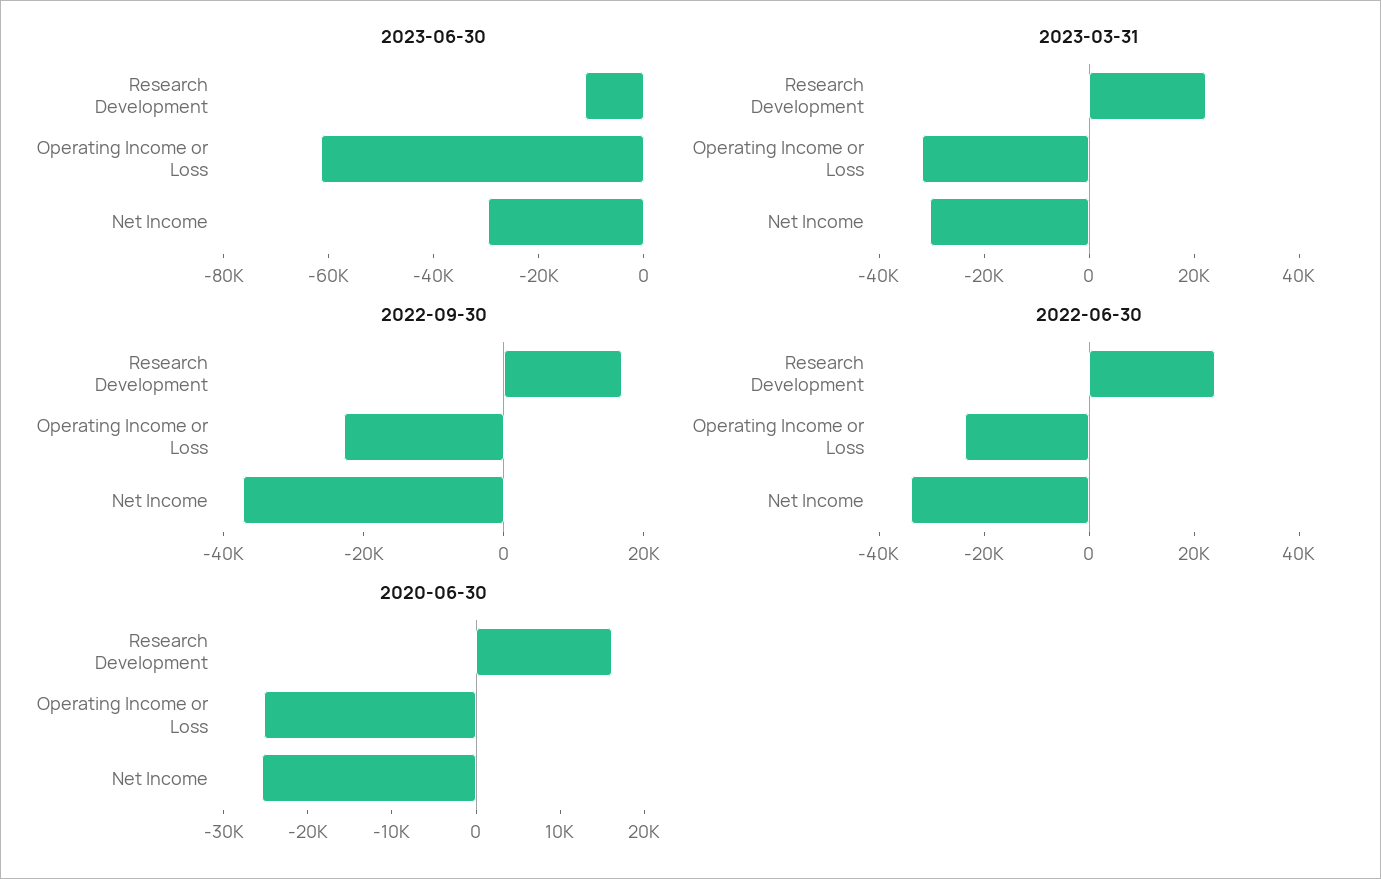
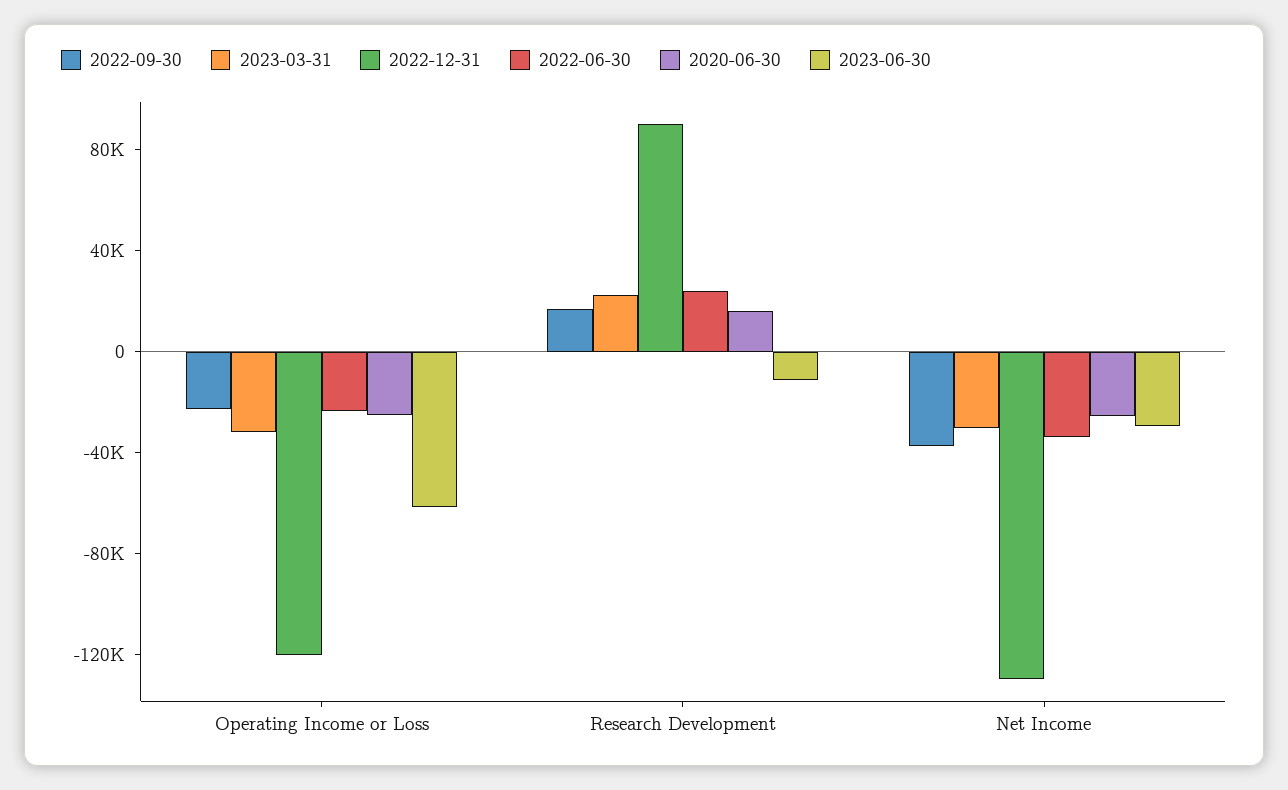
2022-12-31, Operating Income or Loss: none -> -120000
2022-12-31, Research Development: none -> 90000
2022-12-31, Net Income: none -> -130000

